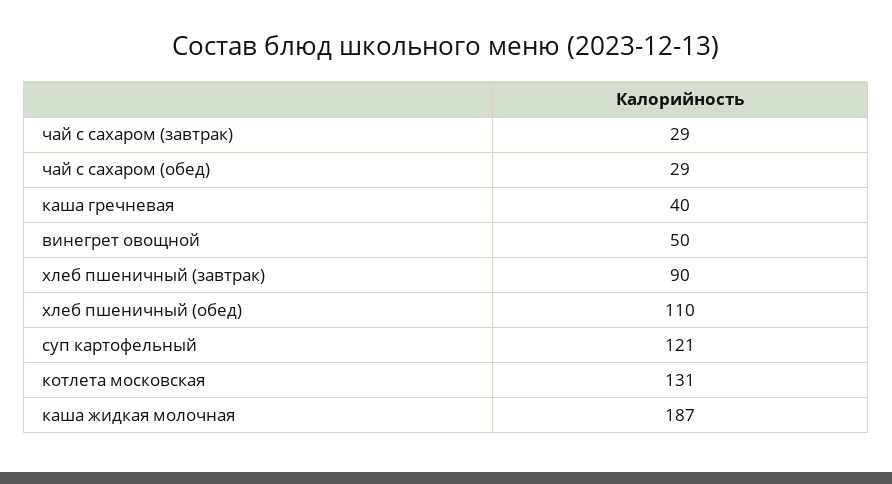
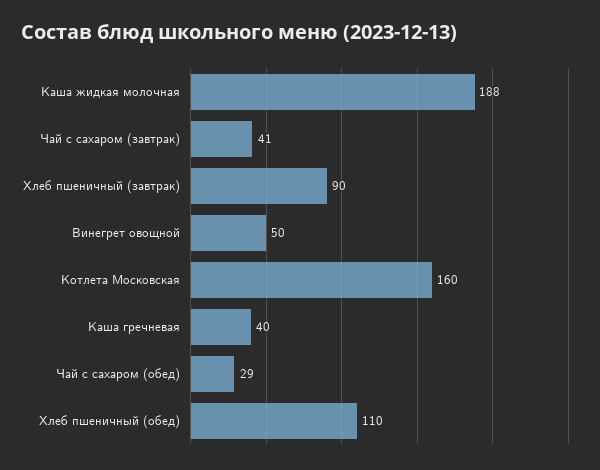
чай с сахаром (завтрак): 29 -> 41
суп картофельный: 121 -> none
котлета московская: 131 -> 160
каша жидкая молочная: 187 -> 188

